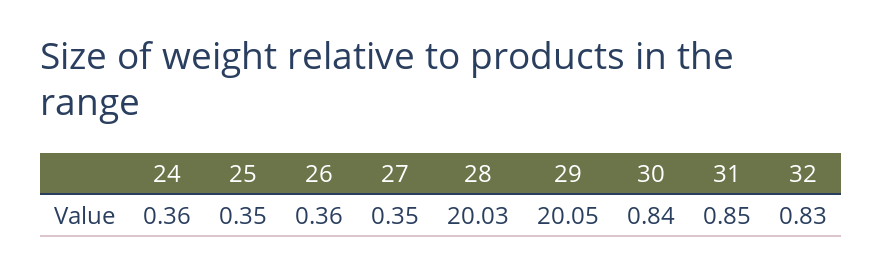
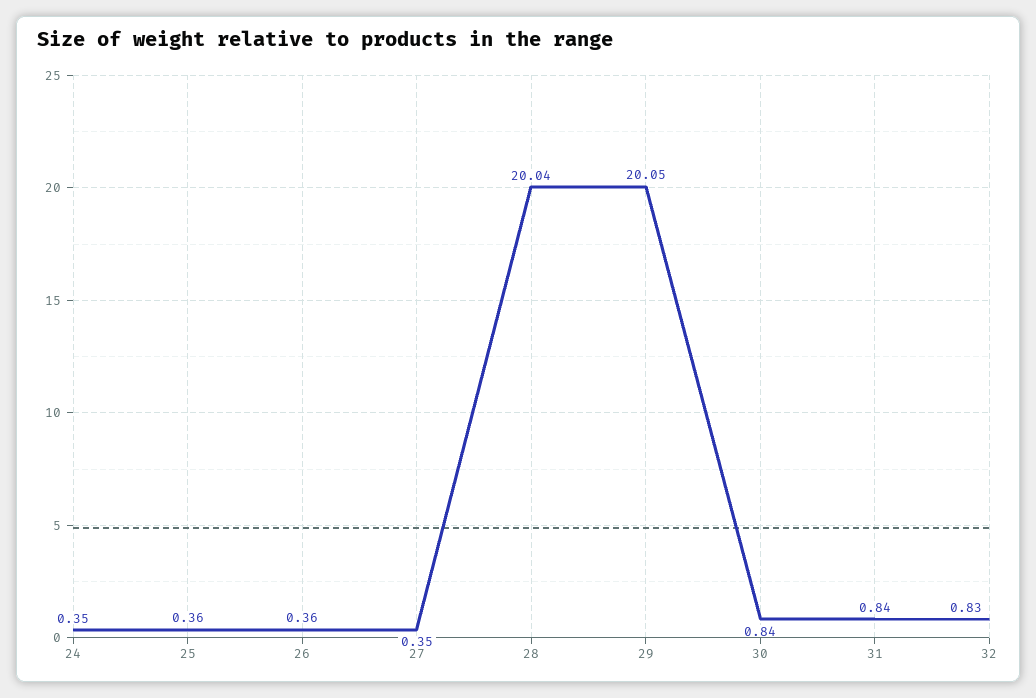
24: 0.36 -> 0.35
25: 0.35 -> 0.36
28: 20.03 -> 20.04
31: 0.85 -> 0.84

